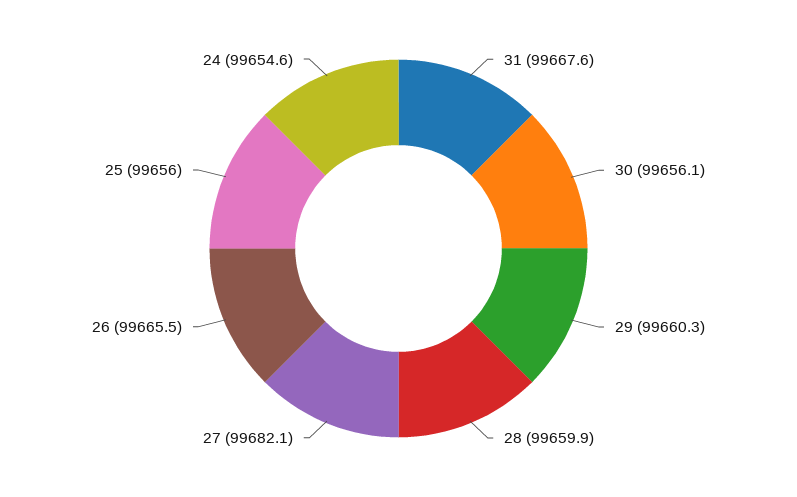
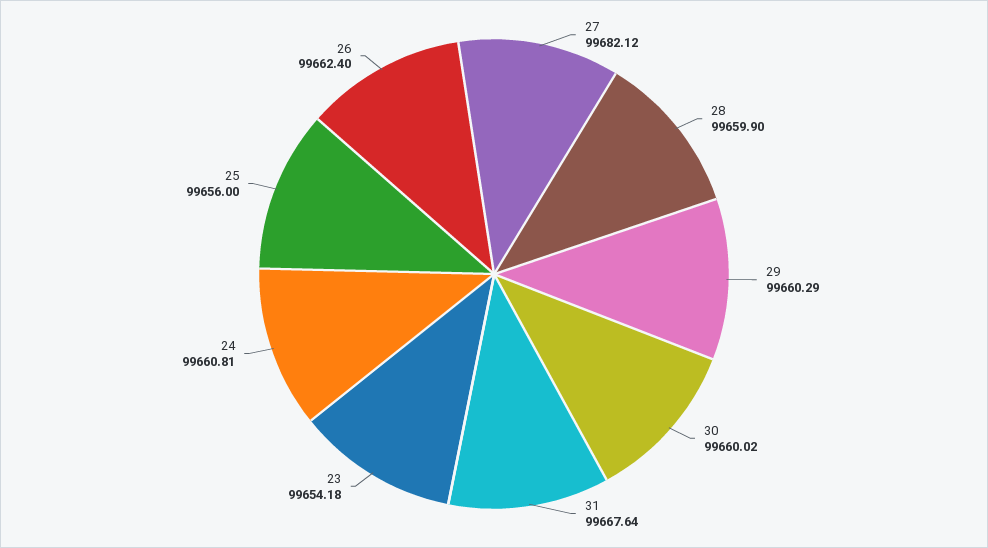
30: 99656.1 -> 99660.02
26: 99665.5 -> 99662.4
24: 99654.6 -> 99660.81
23: none -> 99654.18

